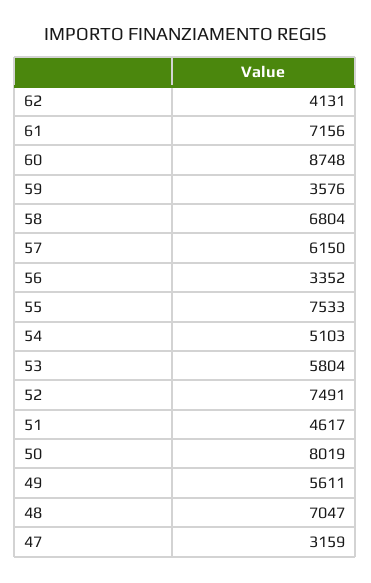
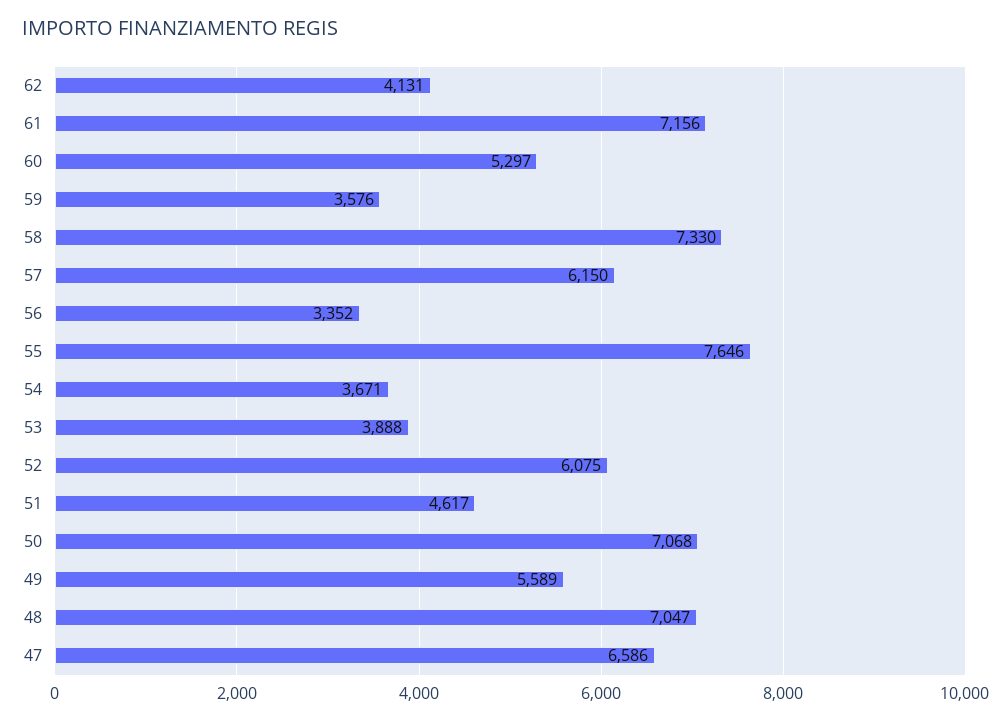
60: 8748 -> 5297
58: 6804 -> 7330
55: 7533 -> 7646
54: 5103 -> 3671
53: 5804 -> 3888
52: 7491 -> 6075
50: 8019 -> 7068
49: 5611 -> 5589
47: 3159 -> 6586

